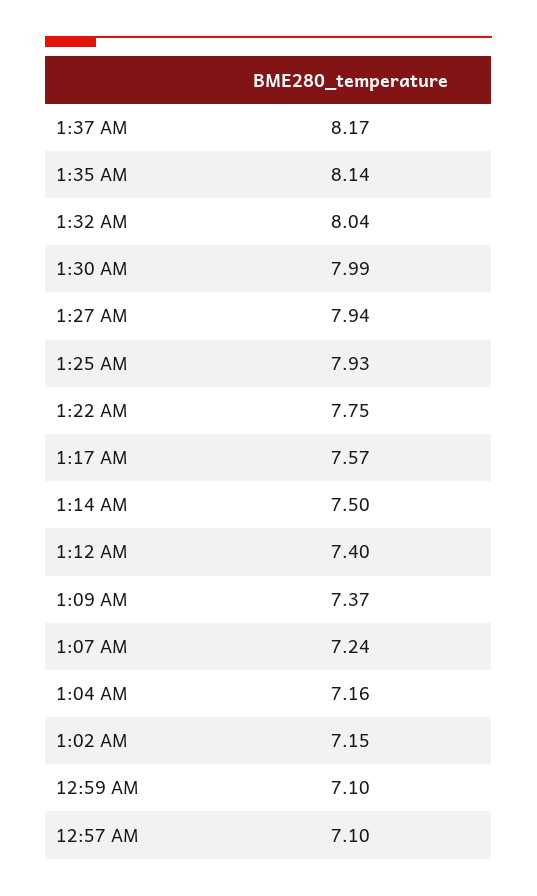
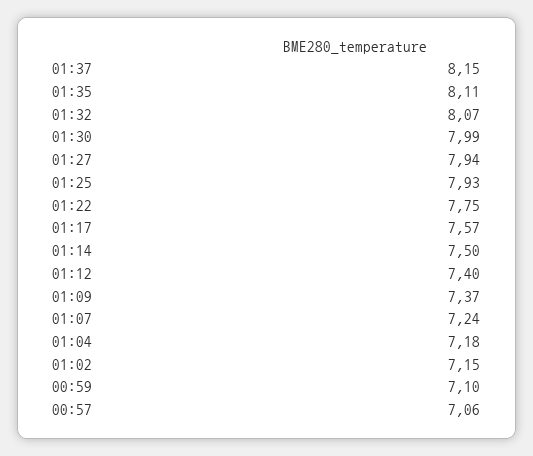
1:37 AM: 8.17 -> 8.15
1:35 AM: 8.14 -> 8.11
1:32 AM: 8.04 -> 8.07
1:04 AM: 7.16 -> 7.18
12:57 AM: 7.1 -> 7.06

